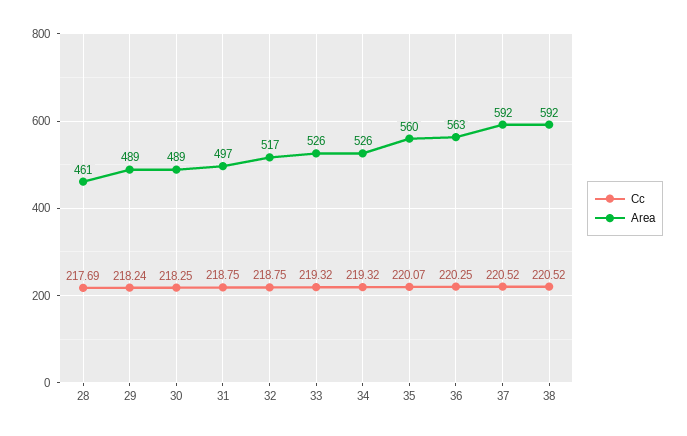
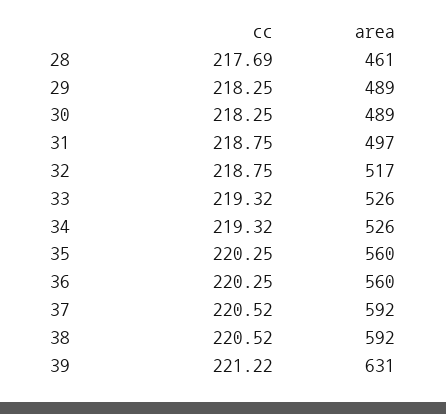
Cc, 29: 218.24 -> 218.25
Cc, 35: 220.07 -> 220.25
Area, 36: 563 -> 560
Cc, 39: none -> 221.22
Area, 39: none -> 631

